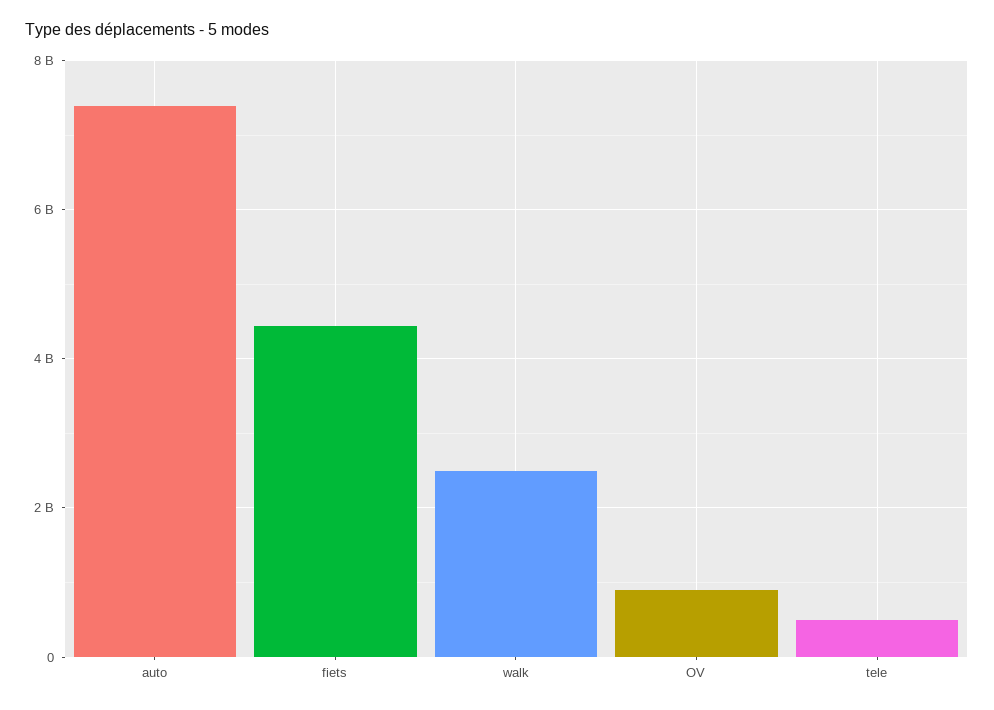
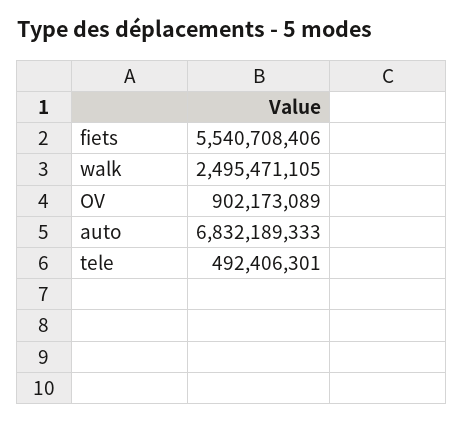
auto: 7400000000 -> 6832189333
fiets: 4400000000 -> 5540708406

